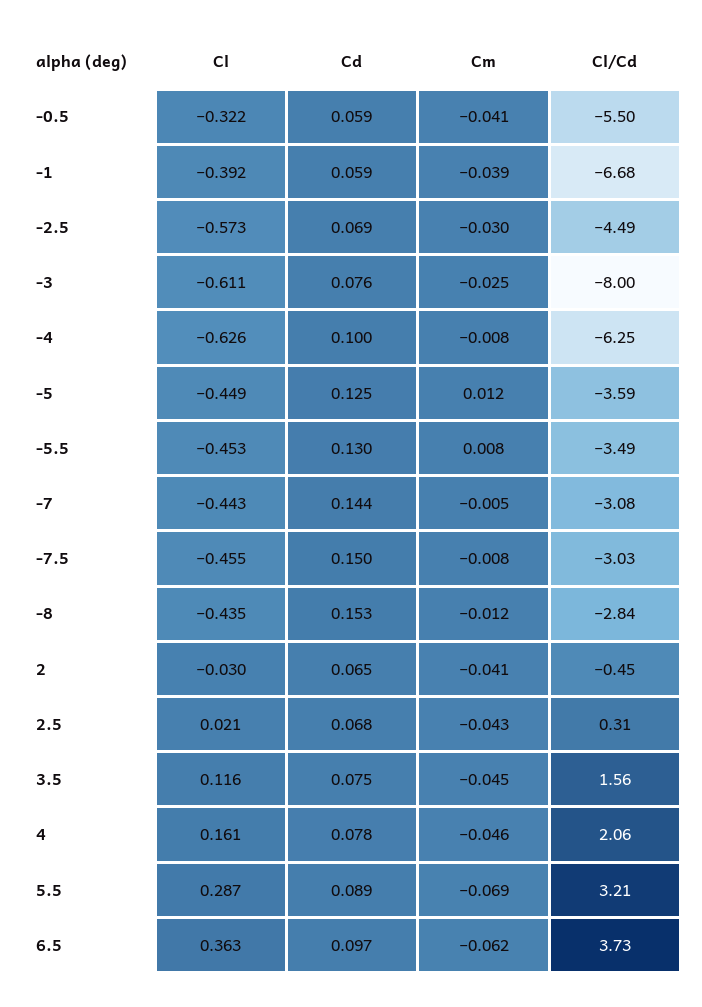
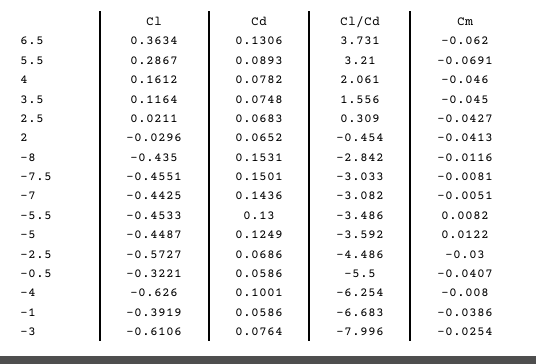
Cd, 6.5: 0.097 -> 0.1306

